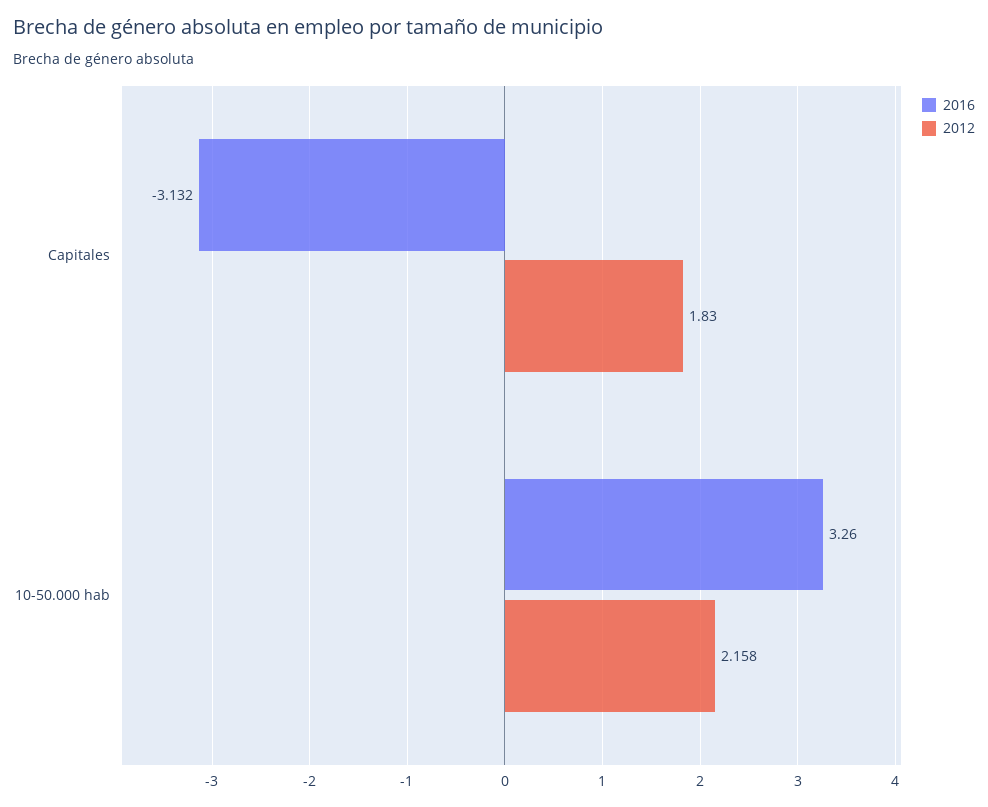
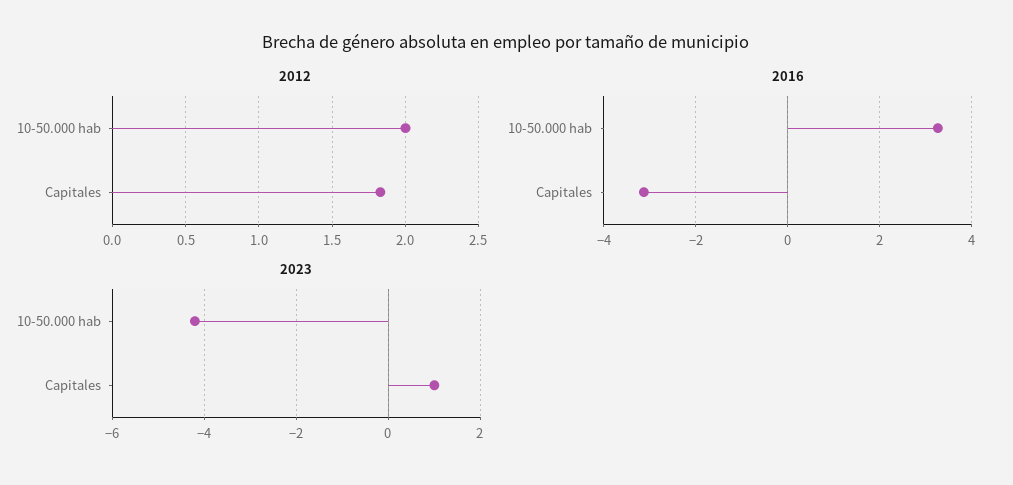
2012, 10-50.000 hab: 2.158 -> 2
2023, 10-50.000 hab: none -> -4.2
2023, Capitales: none -> 1

